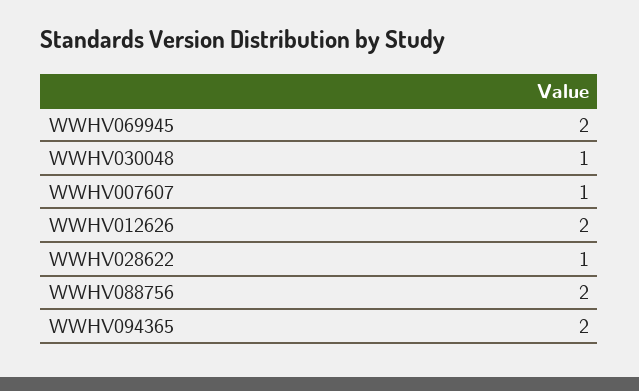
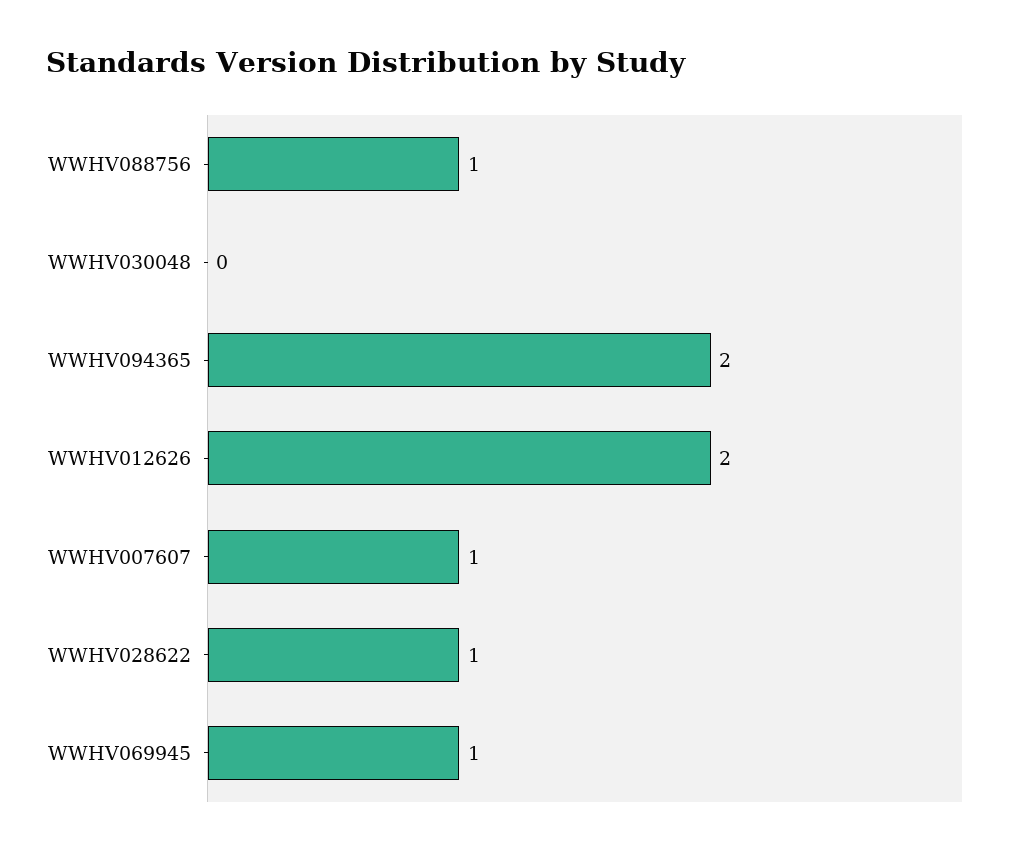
WWHV069945: 2 -> 1
WWHV030048: 1 -> 0
WWHV088756: 2 -> 1

